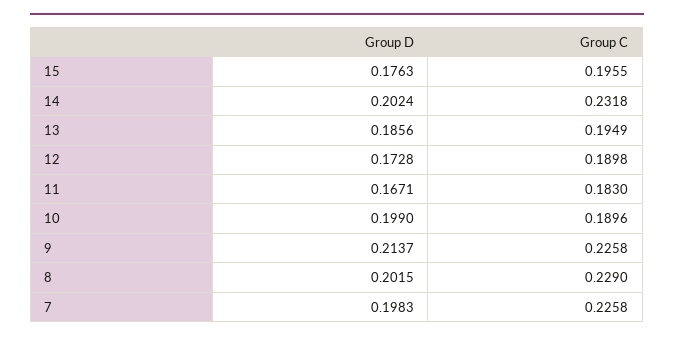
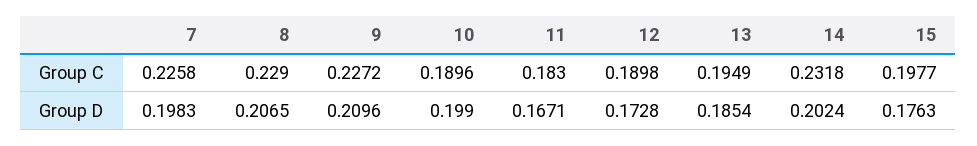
Group C, 15: 0.1955 -> 0.1977
Group D, 13: 0.1856 -> 0.1854
Group D, 9: 0.2137 -> 0.2096
Group C, 9: 0.2258 -> 0.2272
Group D, 8: 0.2015 -> 0.2065

